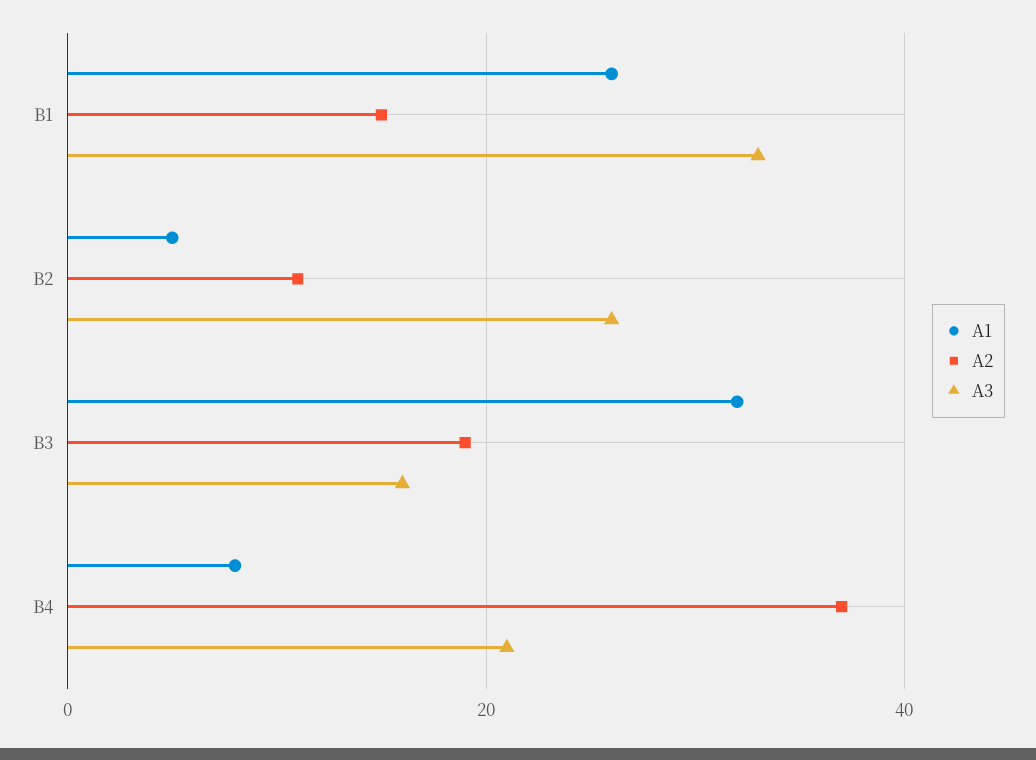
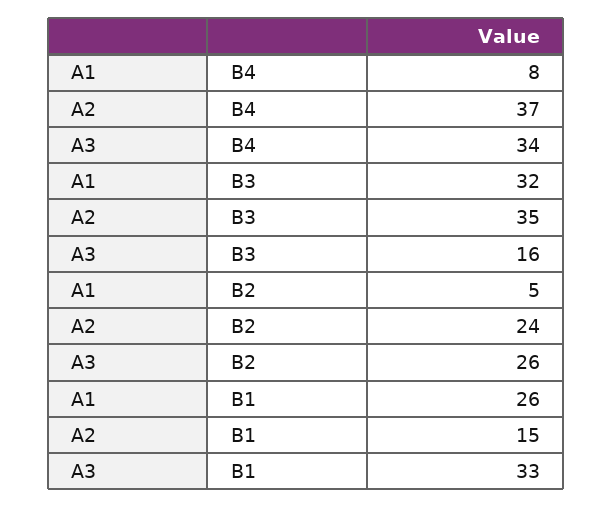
A2, B2: 10 -> 24
A2, B3: 20 -> 35
A3, B4: 20 -> 34

